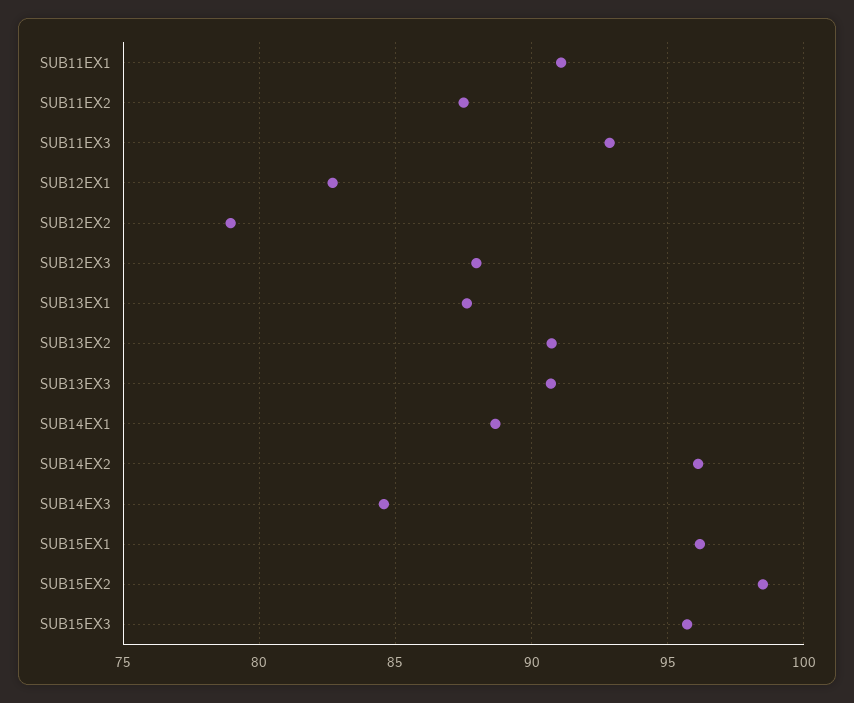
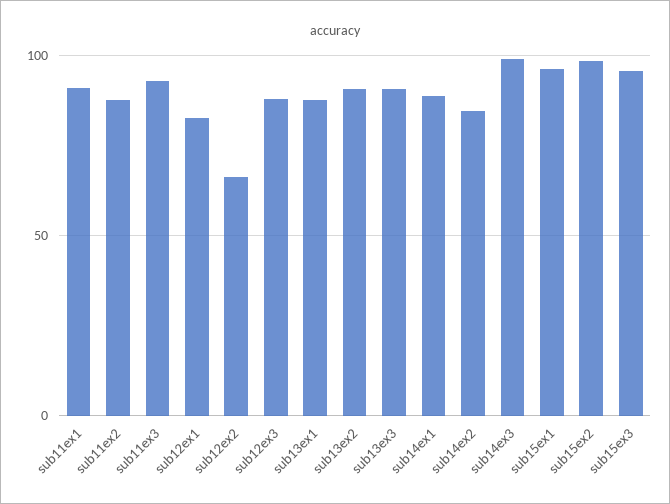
SUB12EX2: 79 -> 65
SUB14EX2: 96 -> 85
SUB14EX3: 84.5 -> 100

